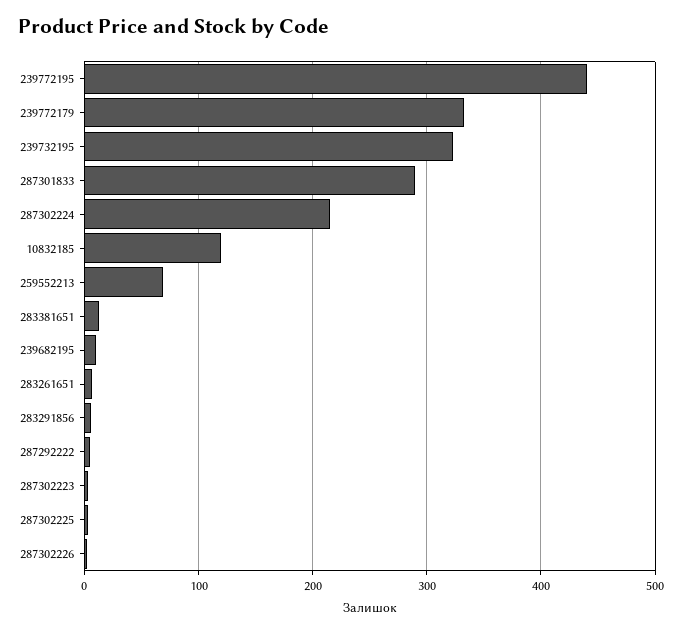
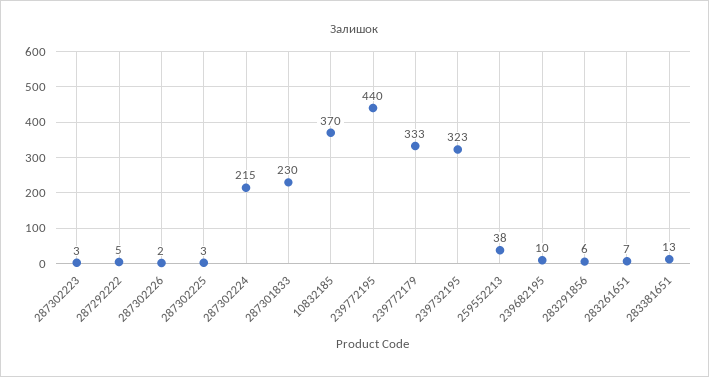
287301833: 290 -> 230
10832185: 120 -> 370
259552213: 70 -> 38

